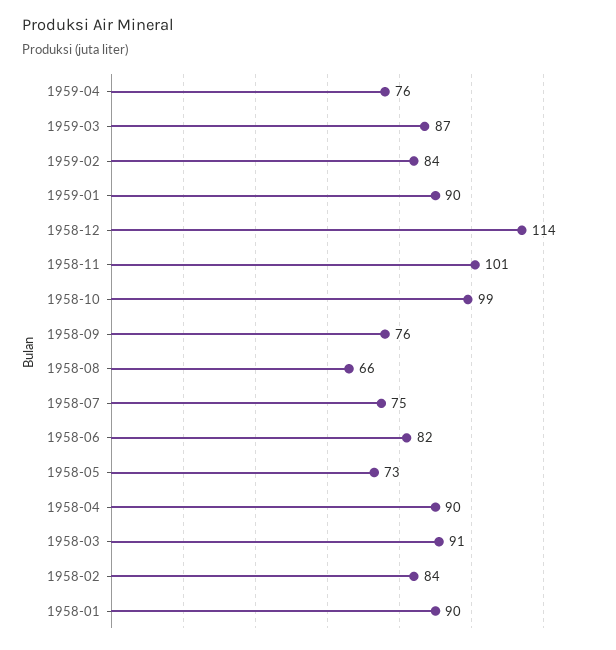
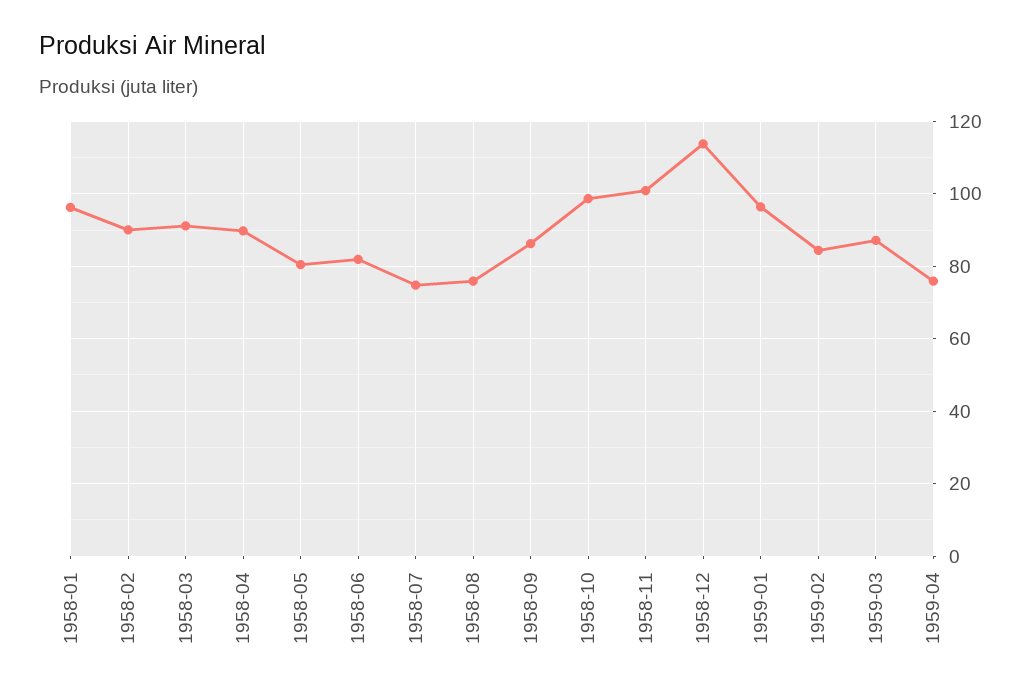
1959-01: 90 -> 96
1958-09: 76 -> 86
1958-08: 66 -> 76
1958-05: 73 -> 80
1958-02: 84 -> 90
1958-01: 90 -> 96

